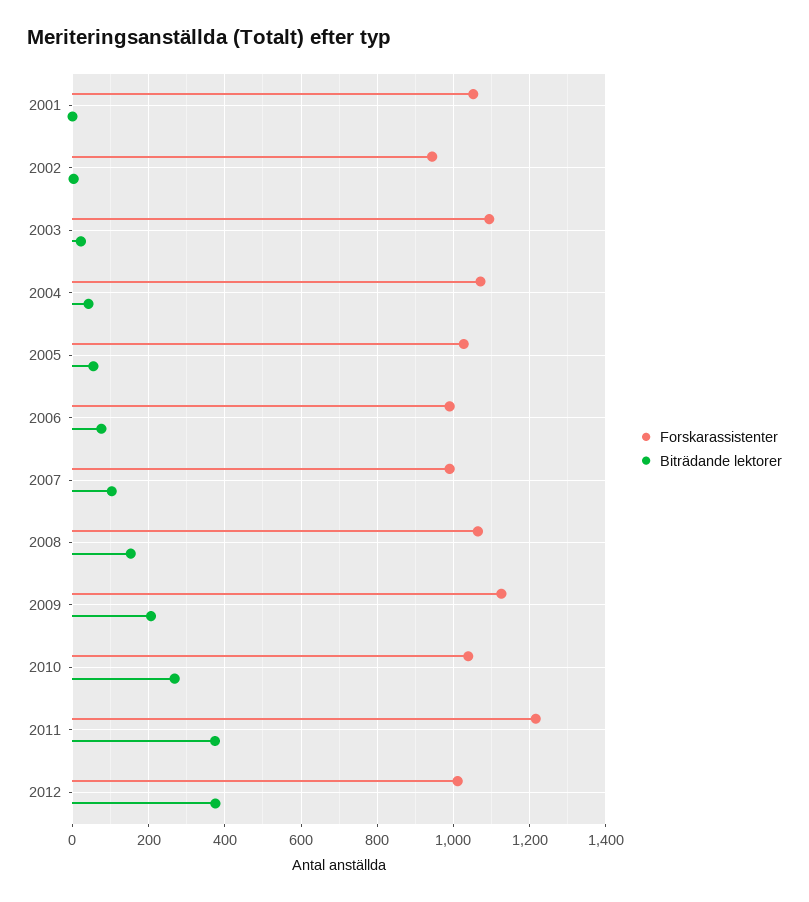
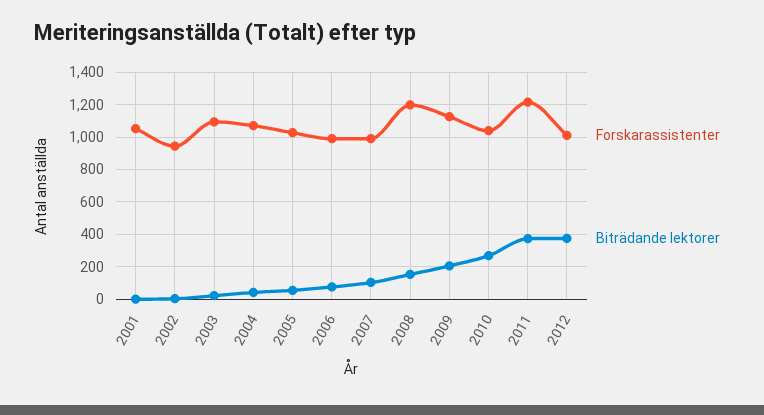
Forskarassistenter, 2008: 1060 -> 1200

